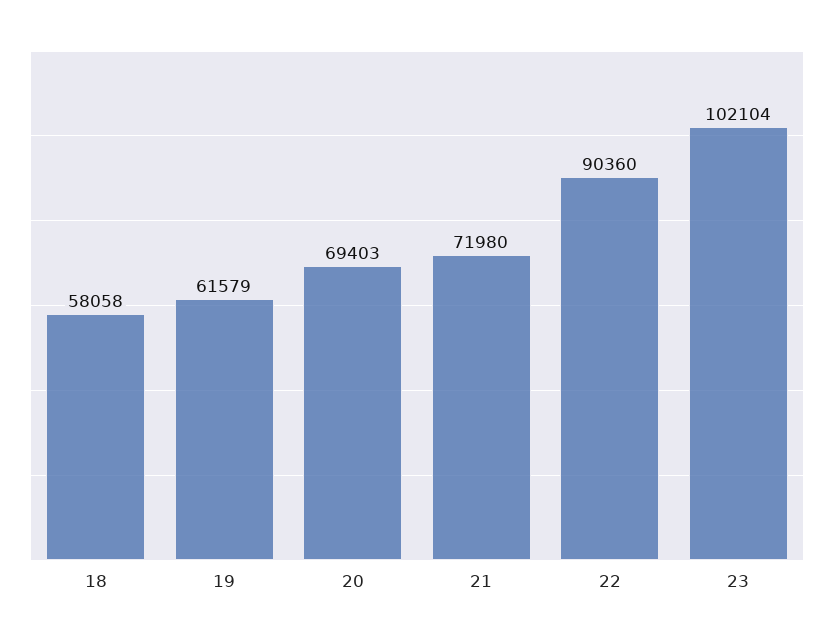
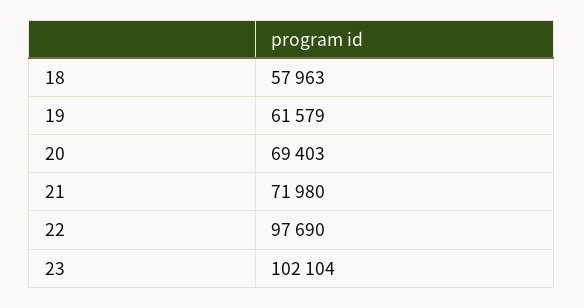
18: 58058 -> 57963
22: 90360 -> 97690

